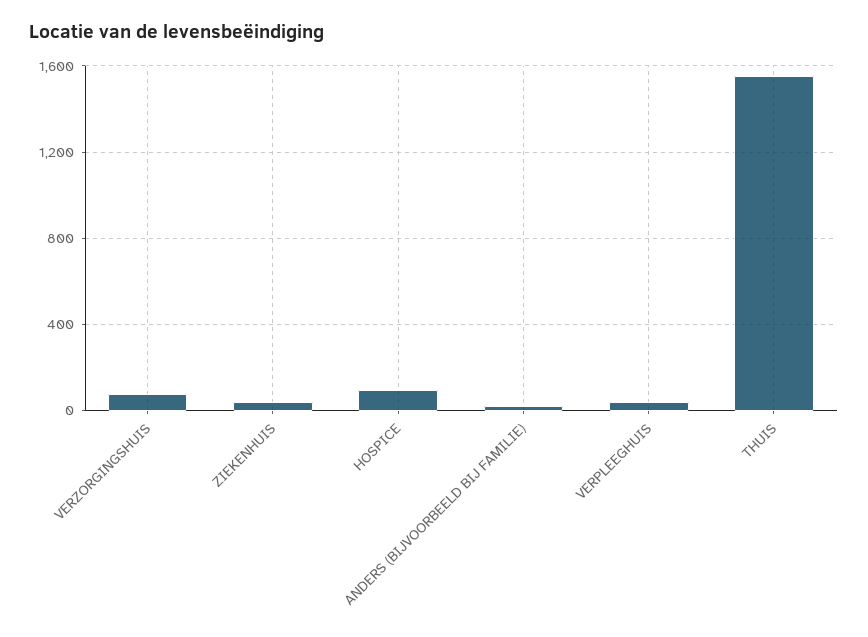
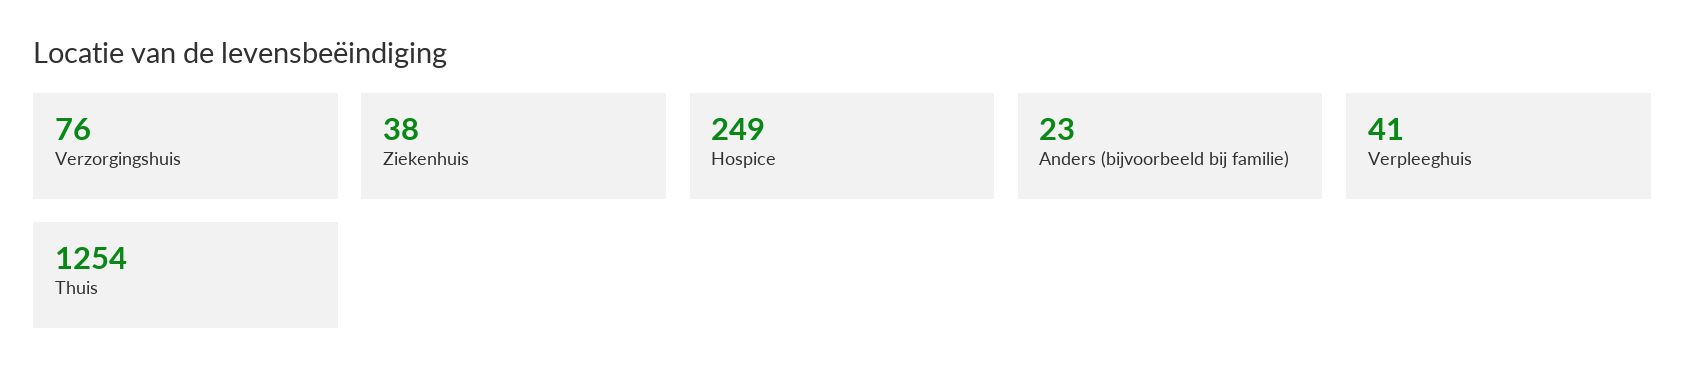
HOSPICE: 100 -> 249
THUIS: 1550 -> 1254

